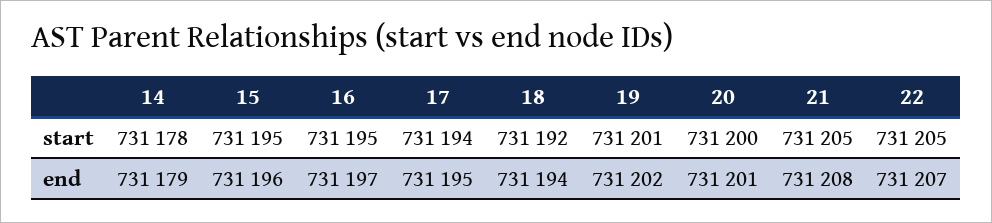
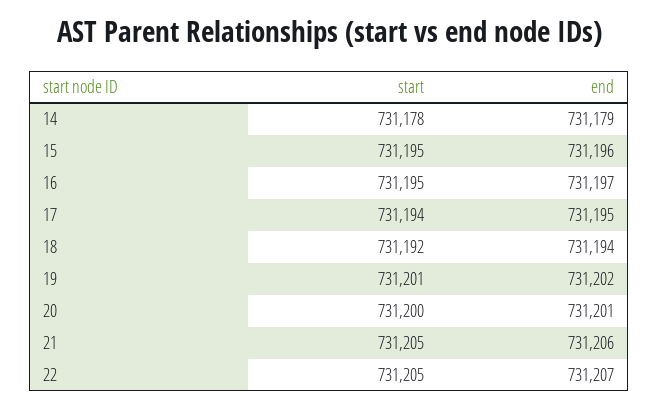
21, end: 731208 -> 731206

